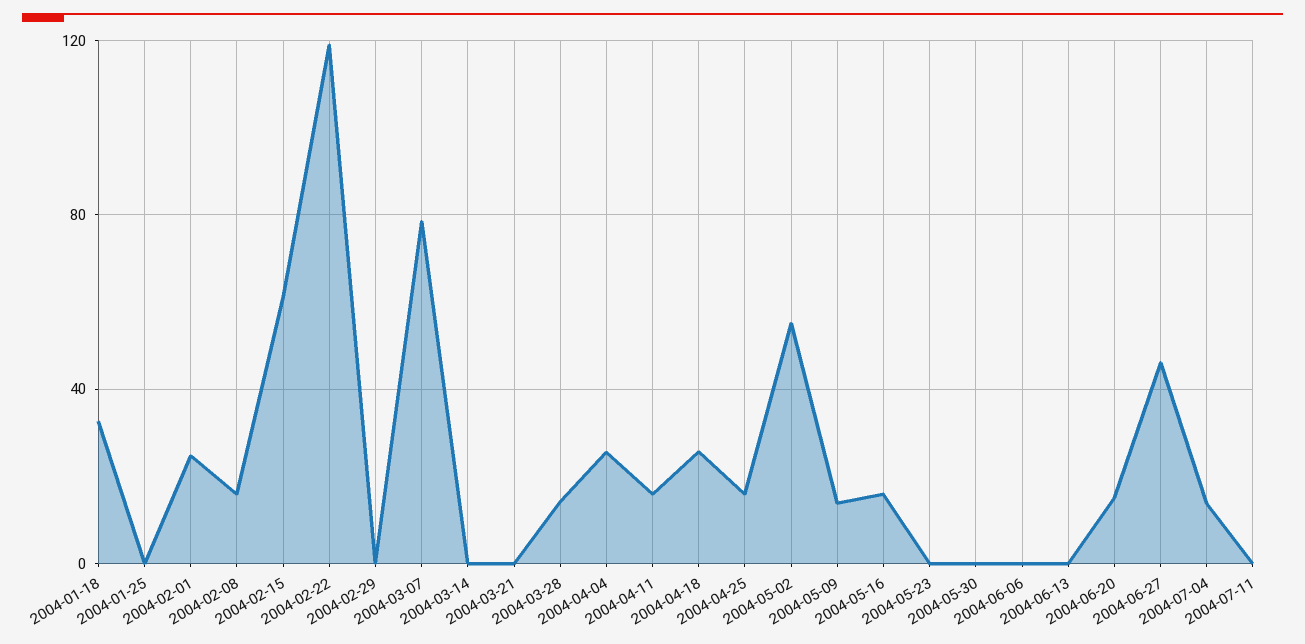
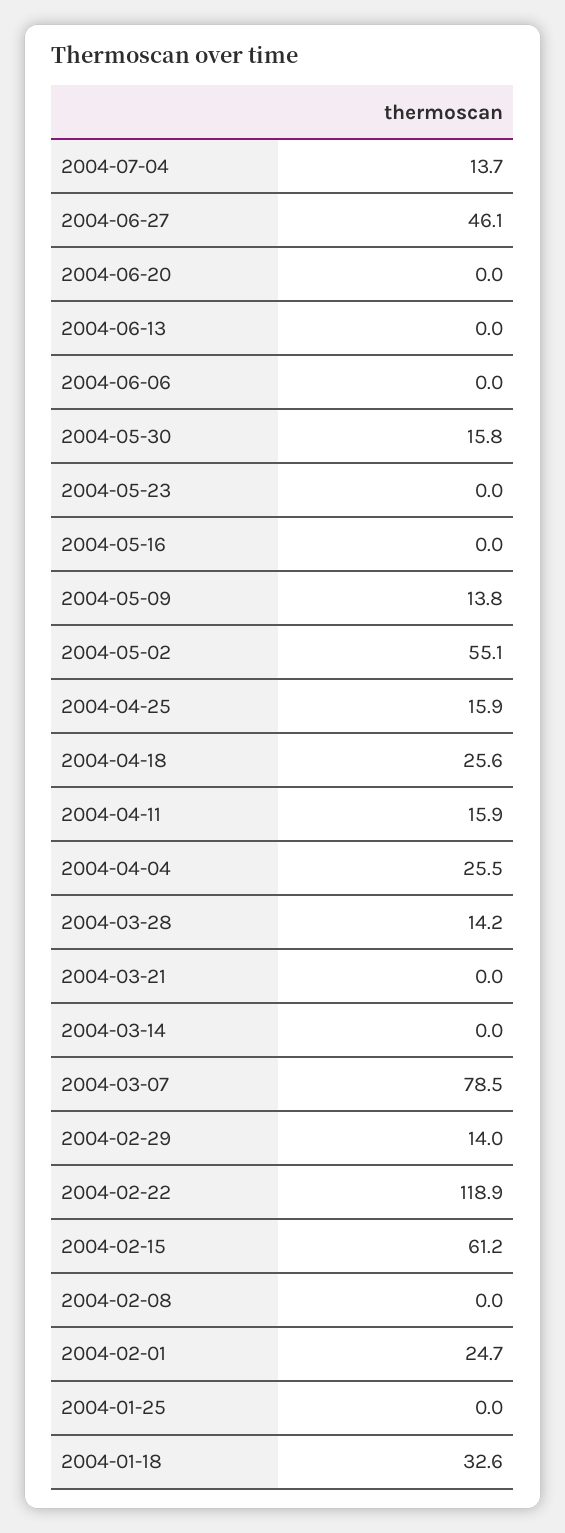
2004-02-08: 15 -> 0
2004-02-29: 0 -> 14
2004-05-16: 15 -> 0
2004-05-30: 0 -> 15.8
2004-06-20: 15 -> 0
2004-07-11: 0 -> none

